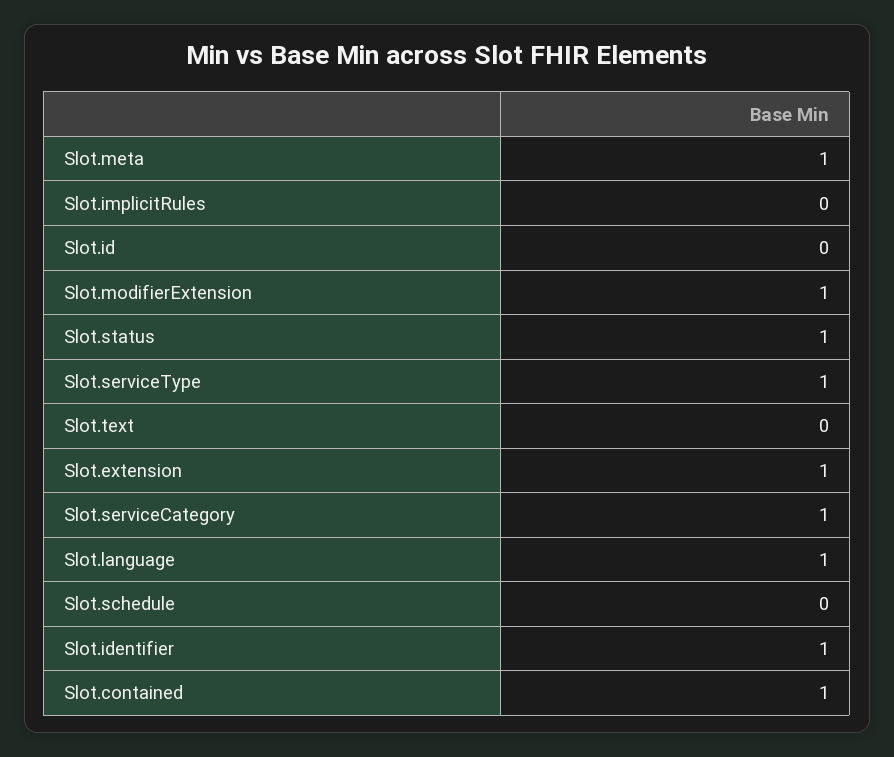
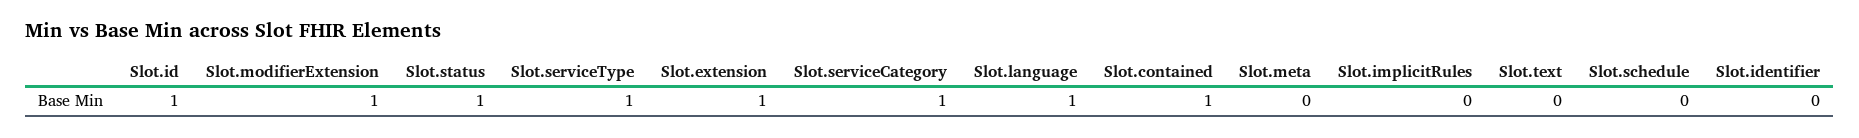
Slot.meta: 1 -> 0
Slot.id: 0 -> 1
Slot.identifier: 1 -> 0

